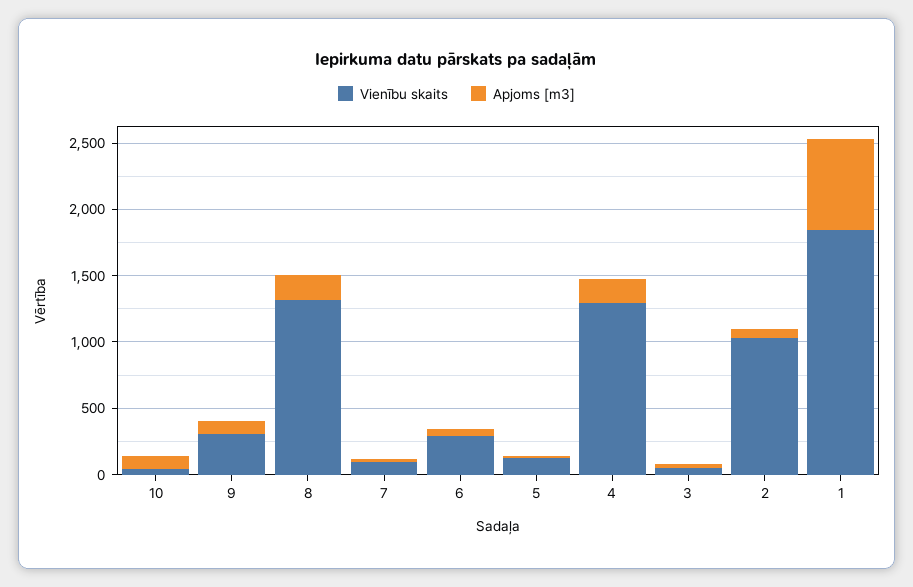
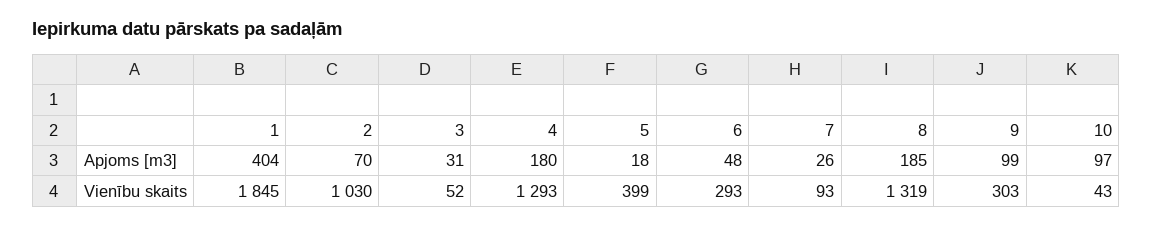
Vienību skaits, 5: 100 -> 399
Apjoms [m3], 1: 700 -> 404

